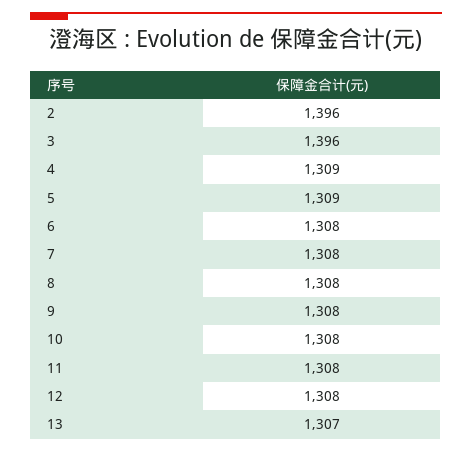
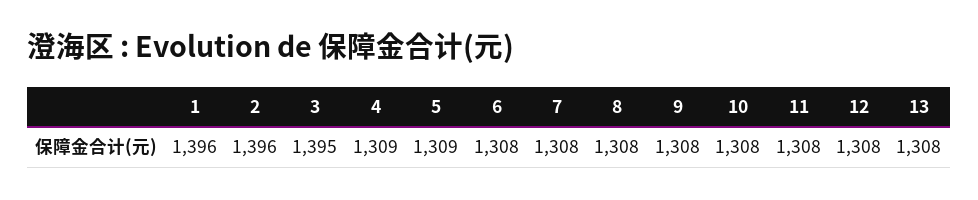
3: 1396 -> 1395
13: 1307 -> 1308
1: none -> 1396

